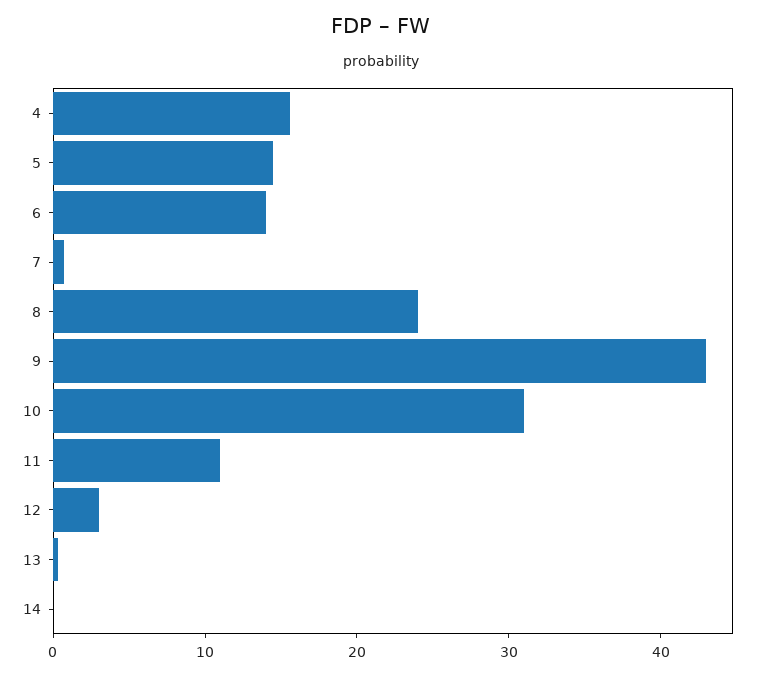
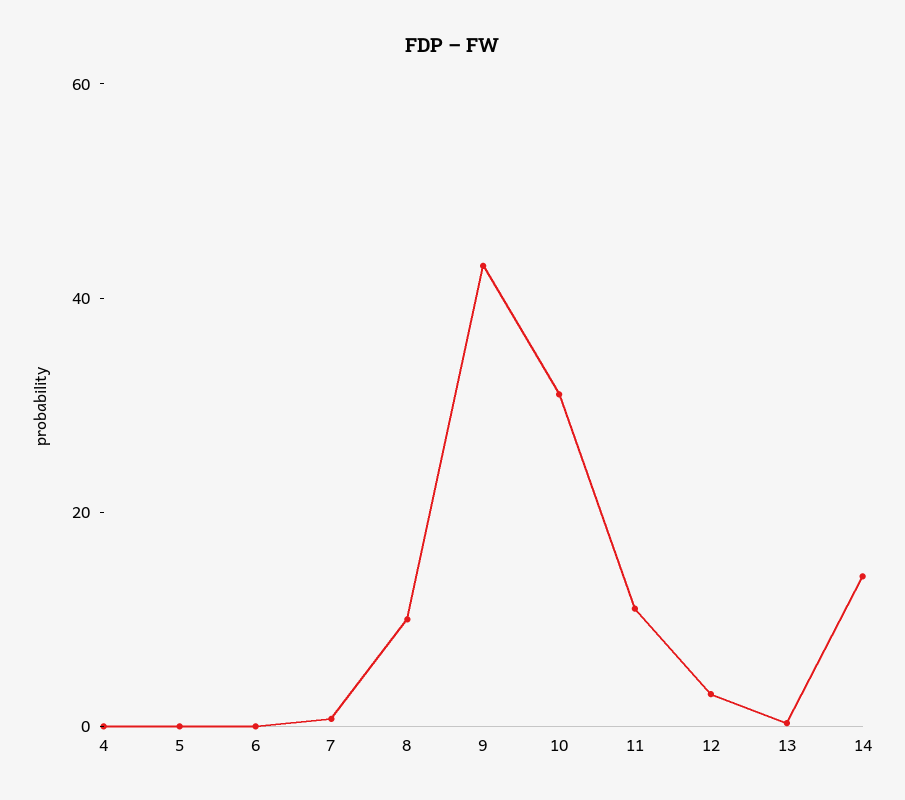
4: 16 -> 0
5: 14 -> 0
6: 14 -> 0
8: 24 -> 10
14: 0 -> 15

